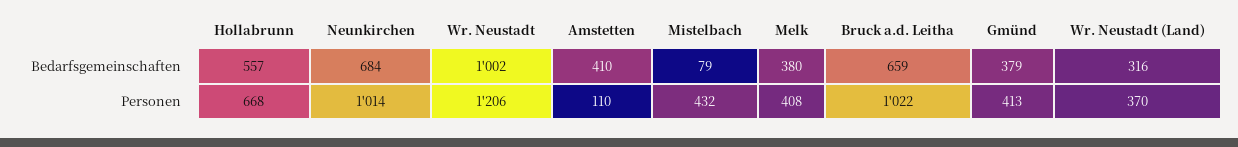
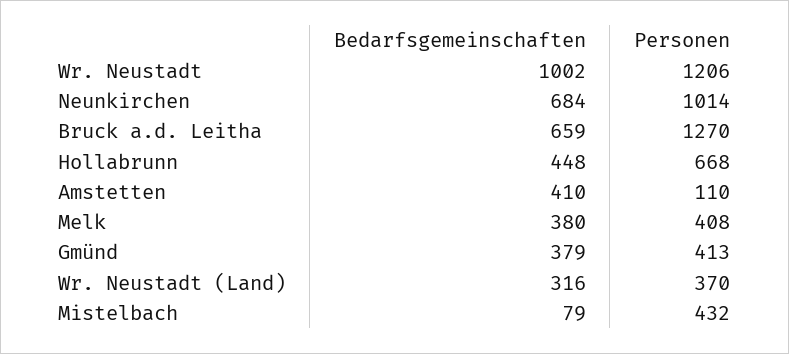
Hollabrunn, Bedarfsgemeinschaften: 557 -> 448
Bruck a.d. Leitha, Personen: 1022 -> 1270

